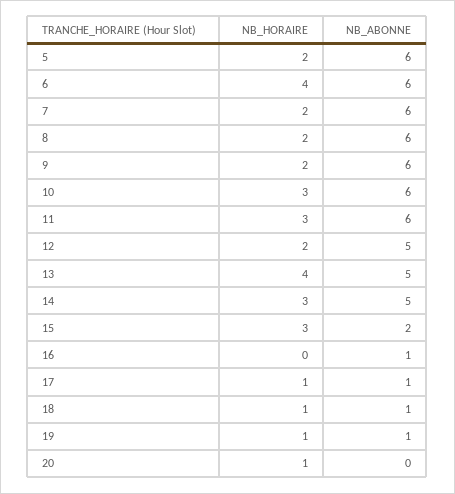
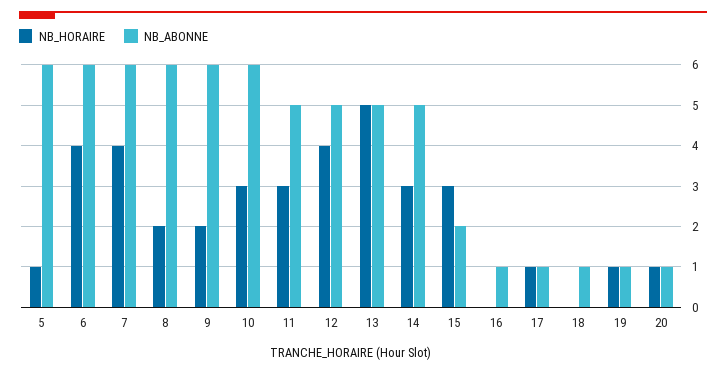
NB_HORAIRE, 5: 2 -> 1
NB_HORAIRE, 7: 2 -> 4
NB_ABONNE, 11: 6 -> 5
NB_HORAIRE, 12: 2 -> 4
NB_HORAIRE, 13: 4 -> 5
NB_HORAIRE, 18: 1 -> 0
NB_ABONNE, 20: 0 -> 1

